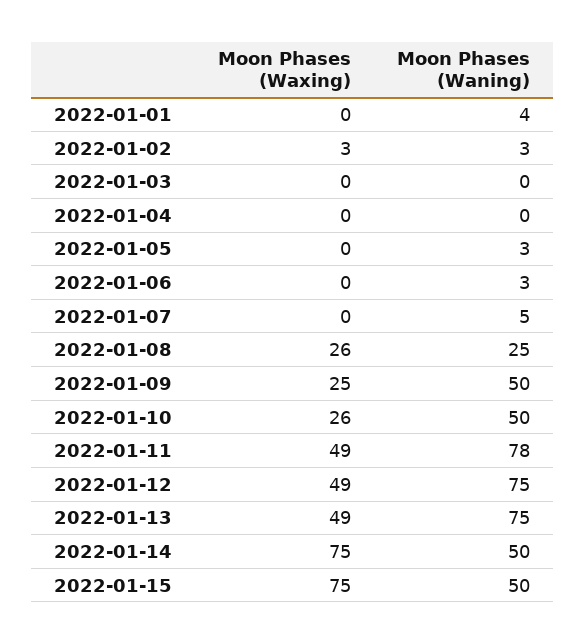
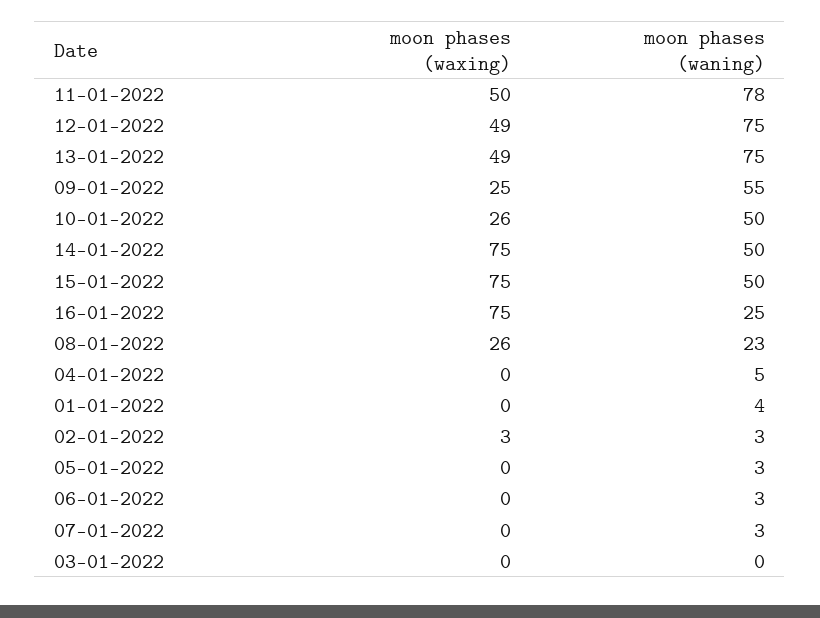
Moon Phases (Waning), 2022-01-04: 0 -> 5
Moon Phases (Waning), 2022-01-07: 5 -> 3
Moon Phases (Waning), 2022-01-08: 25 -> 23
Moon Phases (Waning), 2022-01-09: 50 -> 55
Moon Phases (Waxing), 2022-01-11: 49 -> 50
Moon Phases (Waxing), 16-01-2022: none -> 75
Moon Phases (Waning), 16-01-2022: none -> 25

